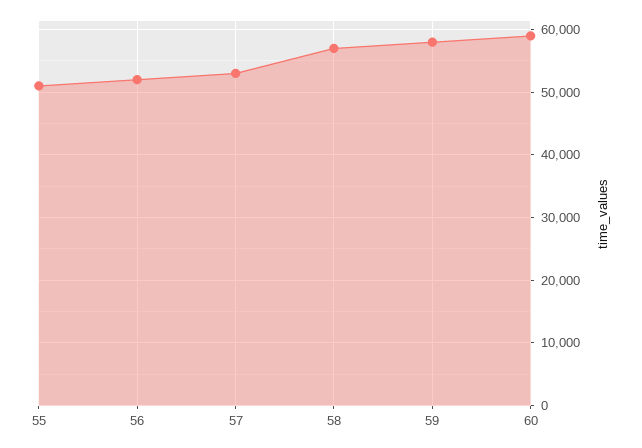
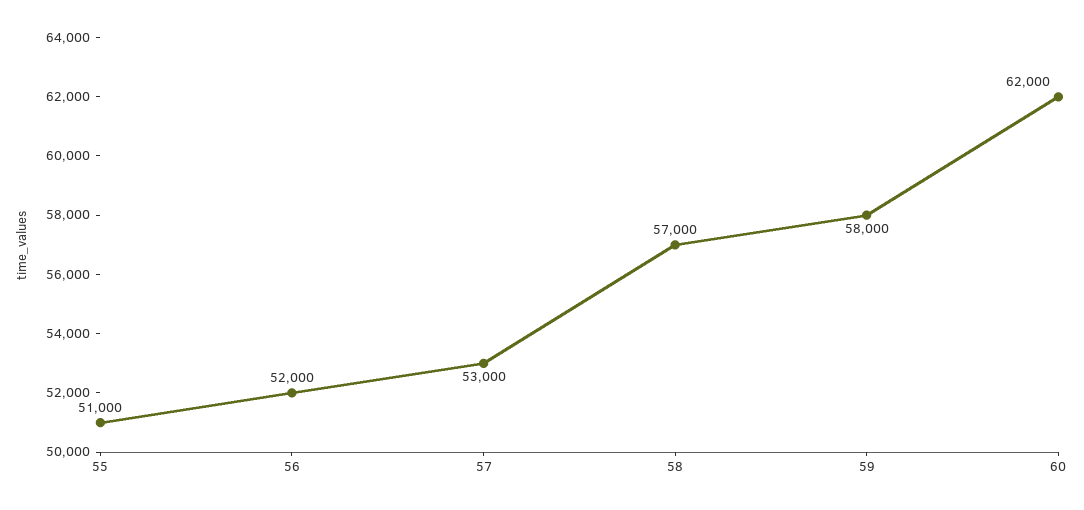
60: 59000 -> 62000

